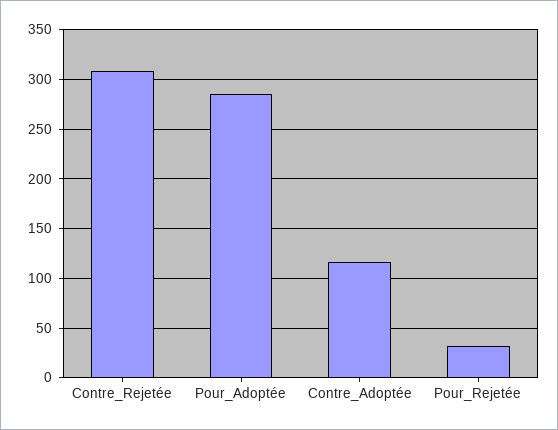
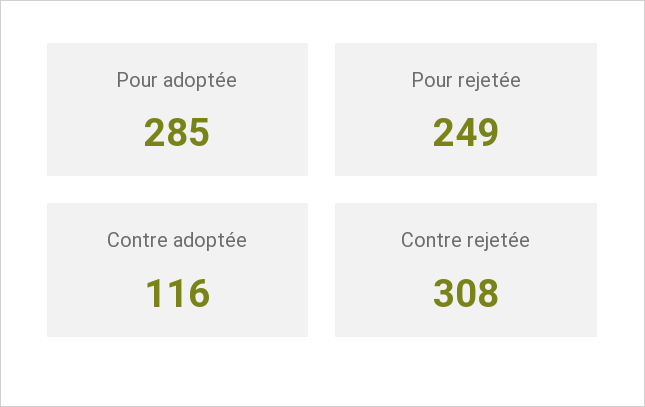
Pour_Rejetée: 30 -> 249

